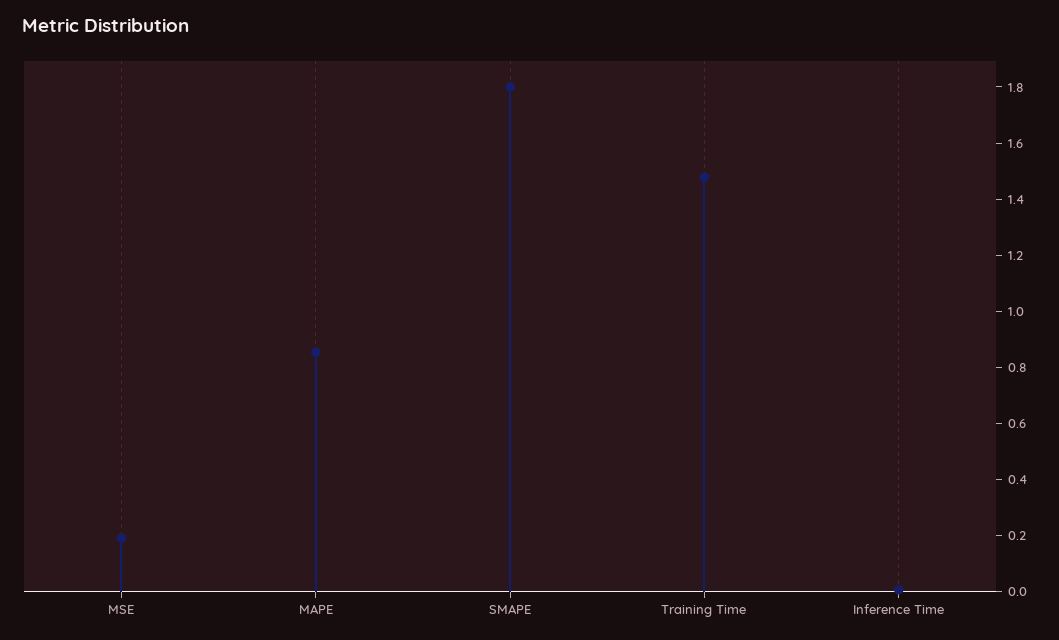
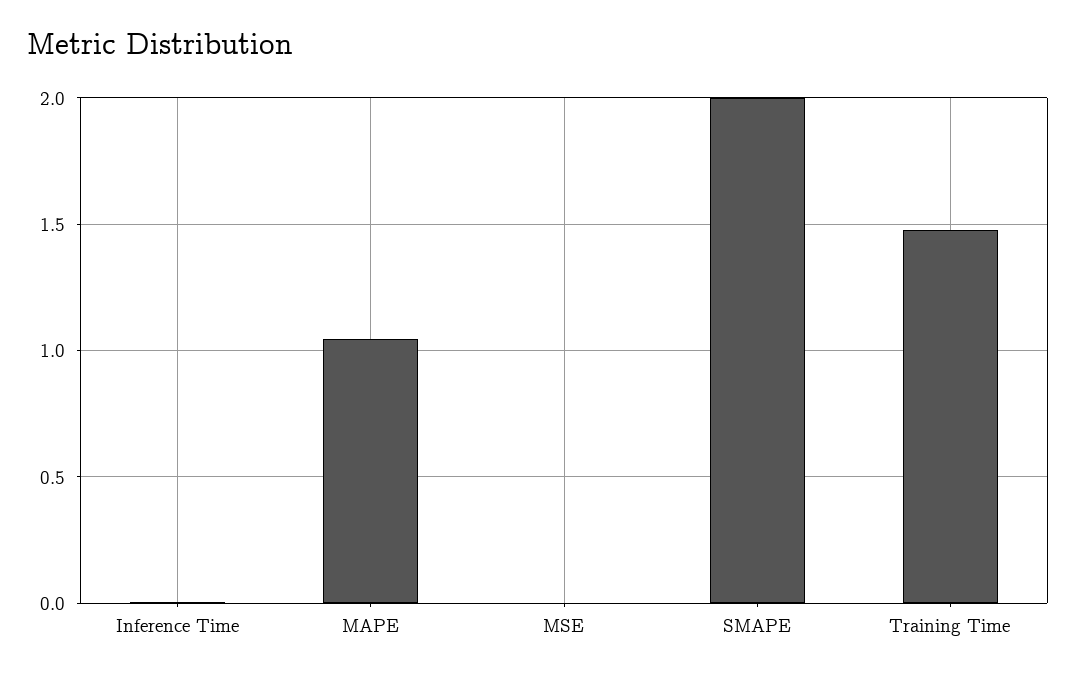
MSE: 0.2 -> 0
MAPE: 0.85 -> 1.05
SMAPE: 1.8 -> 2

